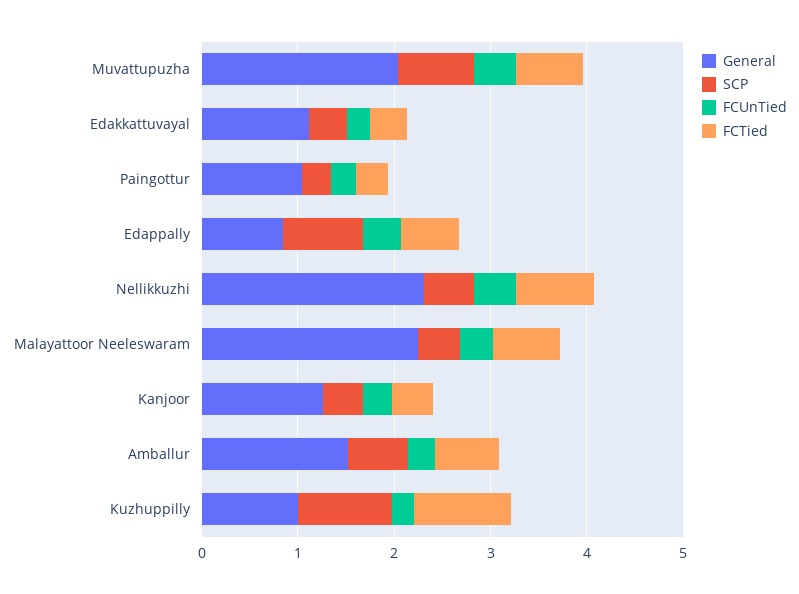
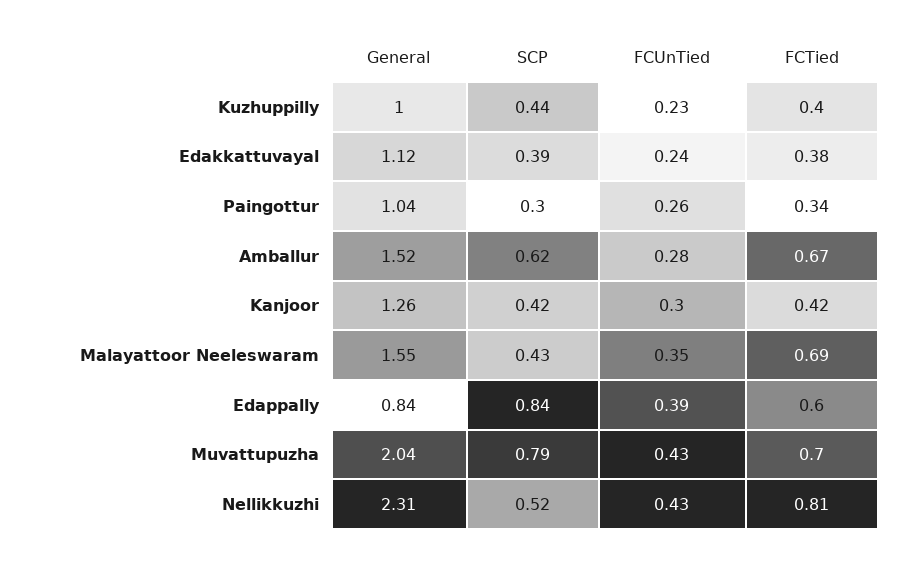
General, Malayattoor Neeleswaram: 2.2 -> 1.55
SCP, Kuzhuppilly: 1 -> 0.44
FCTied, Kuzhuppilly: 1 -> 0.4

